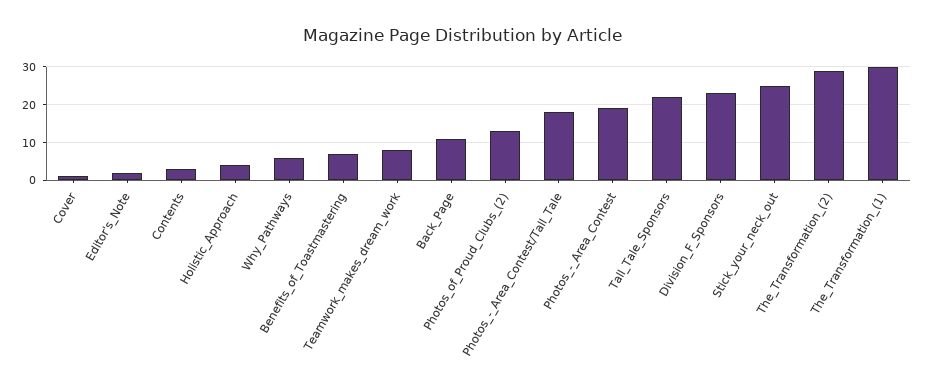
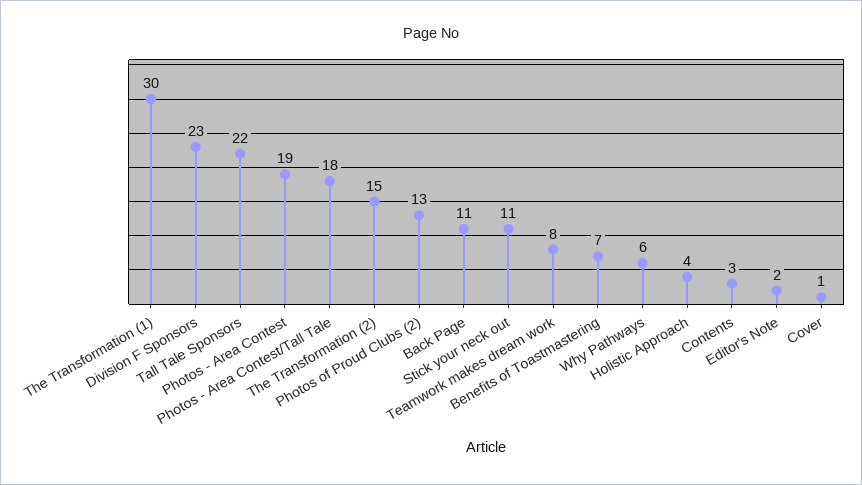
Stick_your_neck_out: 25 -> 11
The_Transformation_(2): 30 -> 15

